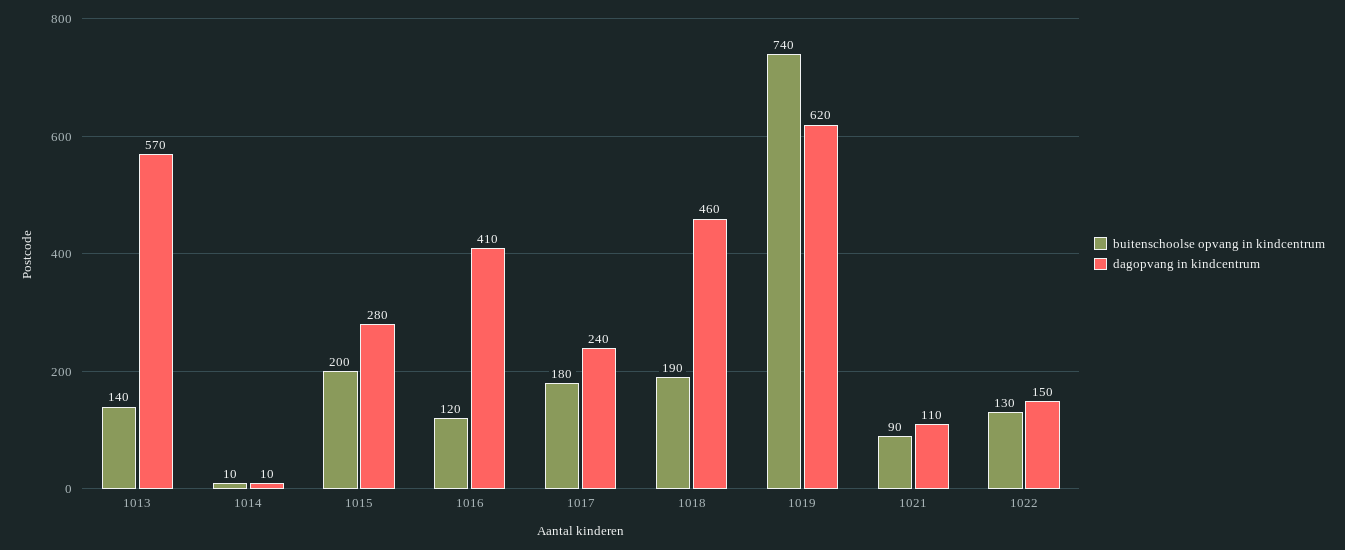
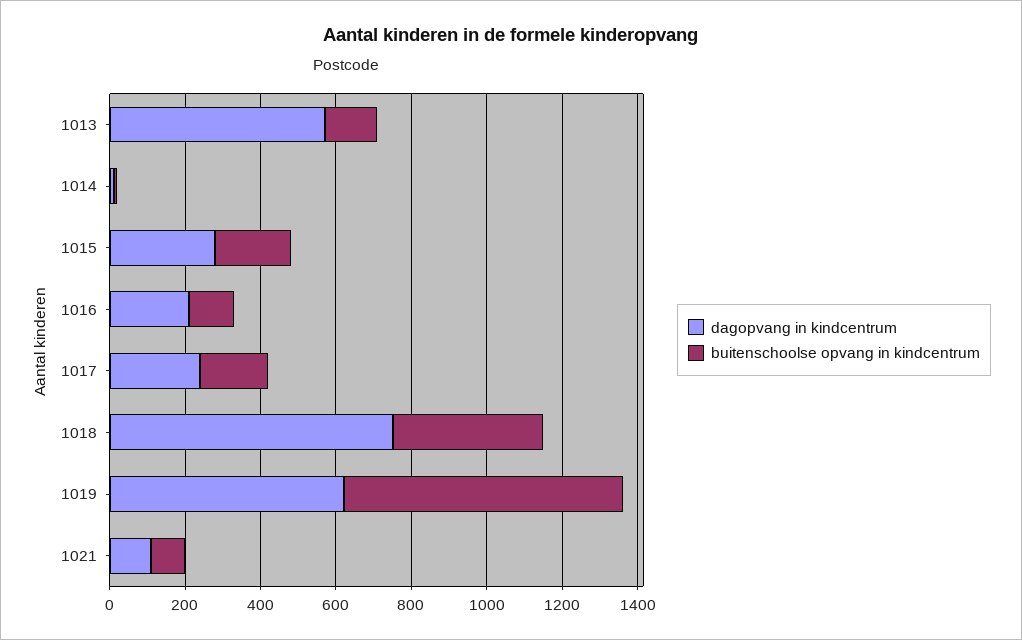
dagopvang in kindcentrum, 1016: 410 -> 200
buitenschoolse opvang in kindcentrum, 1018: 190 -> 400
dagopvang in kindcentrum, 1018: 460 -> 750
buitenschoolse opvang in kindcentrum, 1022: 130 -> none
dagopvang in kindcentrum, 1022: 150 -> none

